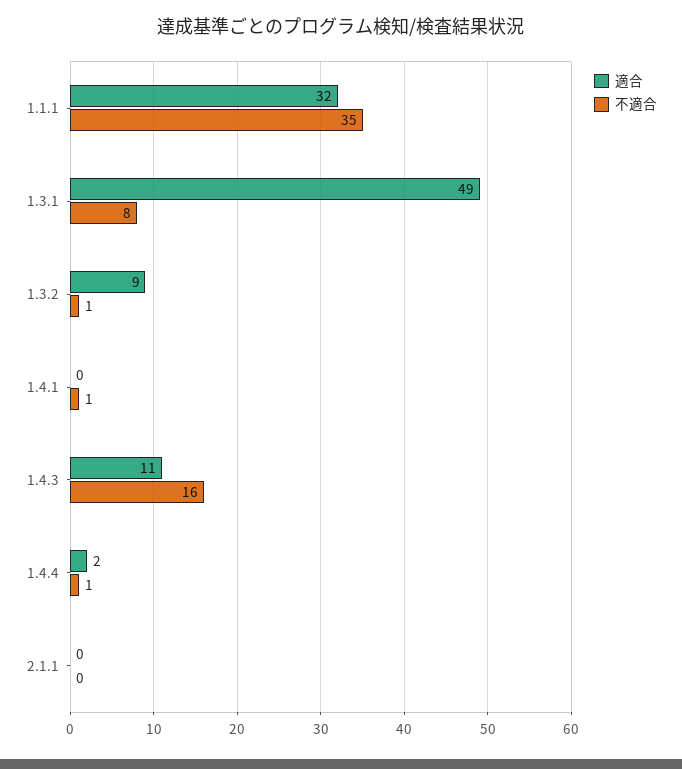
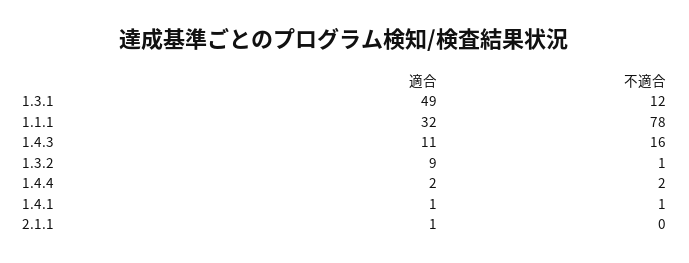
不適合, 1.1.1: 35 -> 78
不適合, 1.3.1: 8 -> 12
適合, 1.4.1: 0 -> 1
不適合, 1.4.4: 1 -> 2
適合, 2.1.1: 0 -> 1

